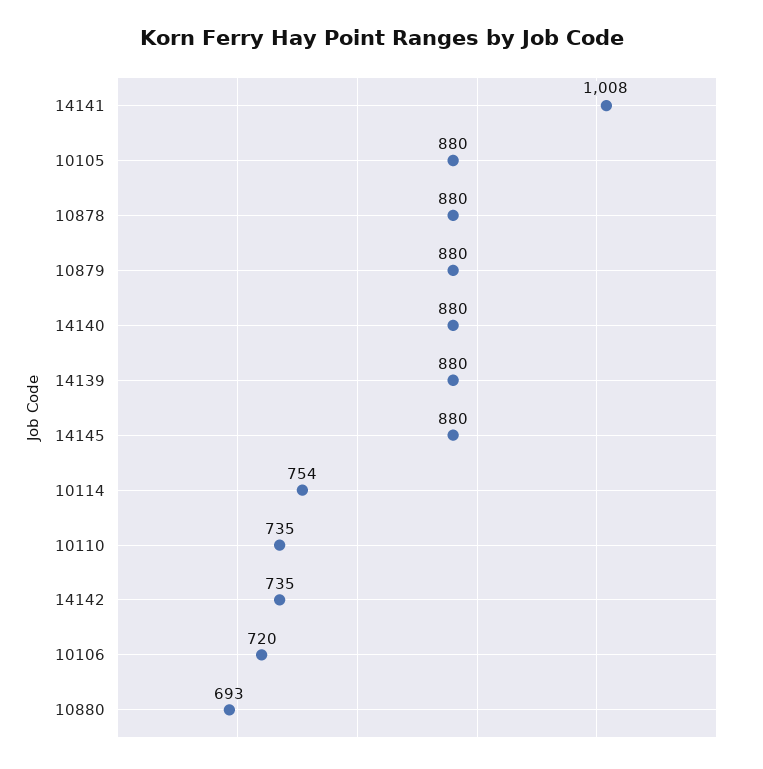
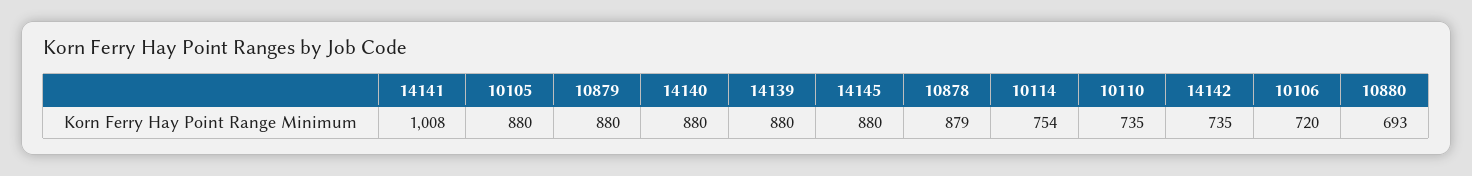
10878: 880 -> 879

